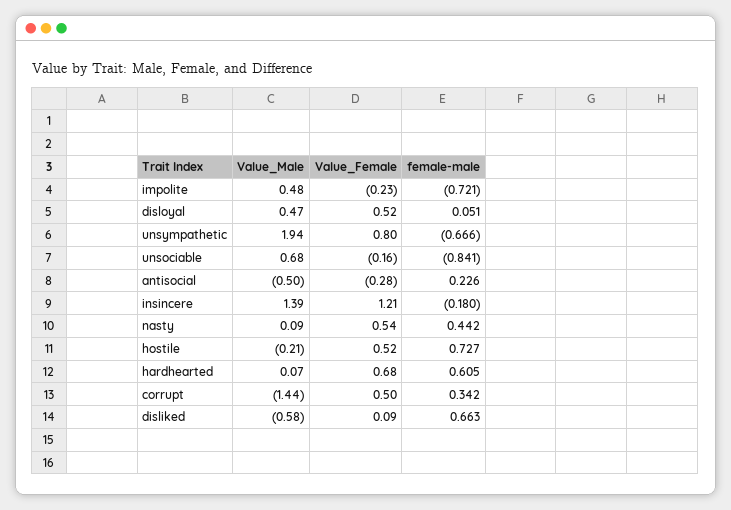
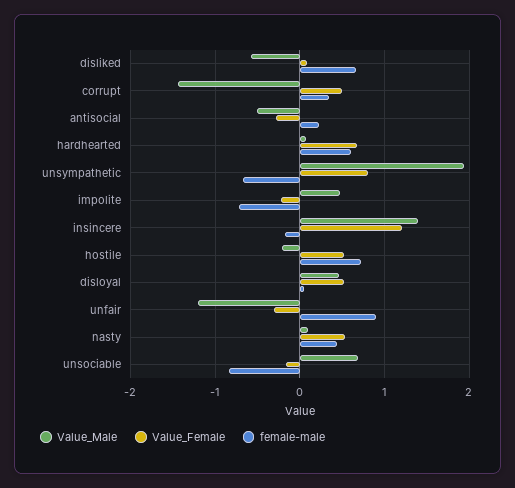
Value_Male, unfair: none -> -1.2
Value_Female, unfair: none -> -0.3
female-male, unfair: none -> 0.9

